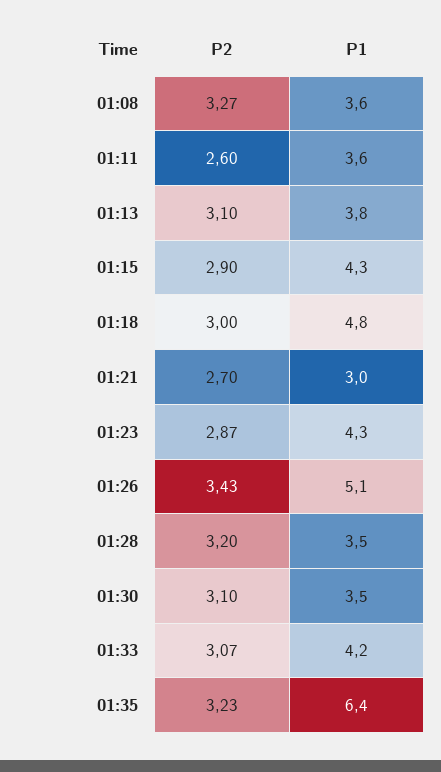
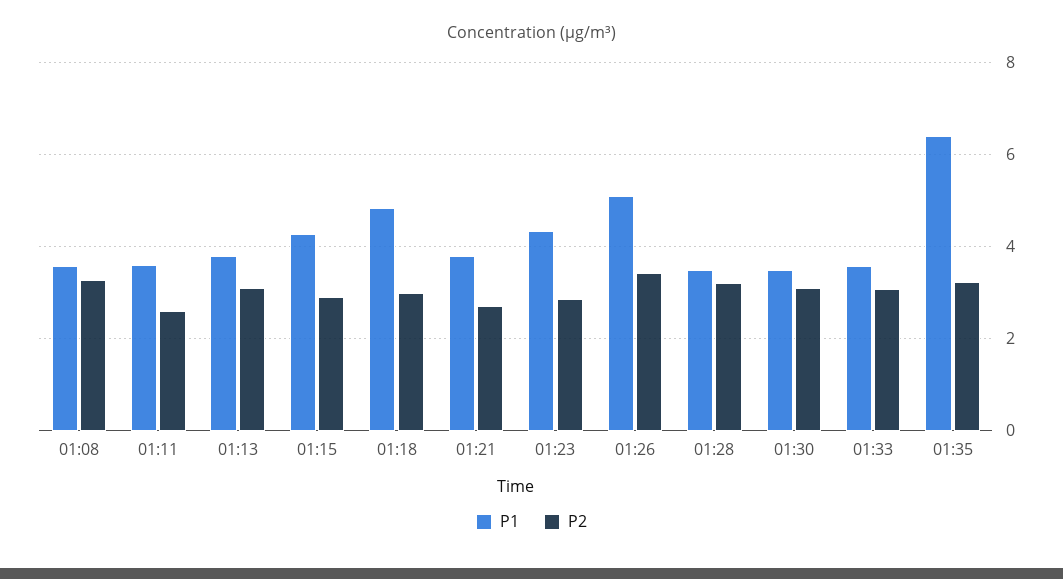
P1, 01:21: 3 -> 3.8
P1, 01:33: 4.2 -> 3.6

